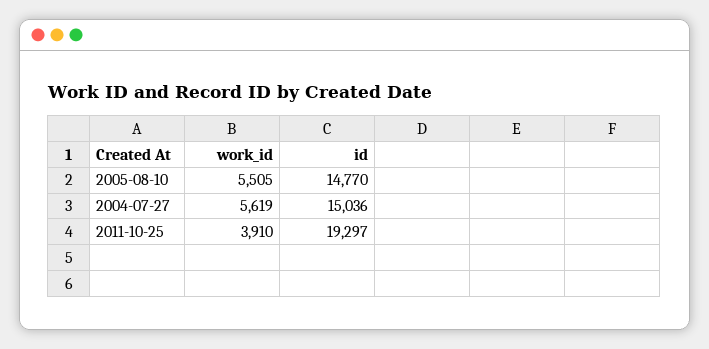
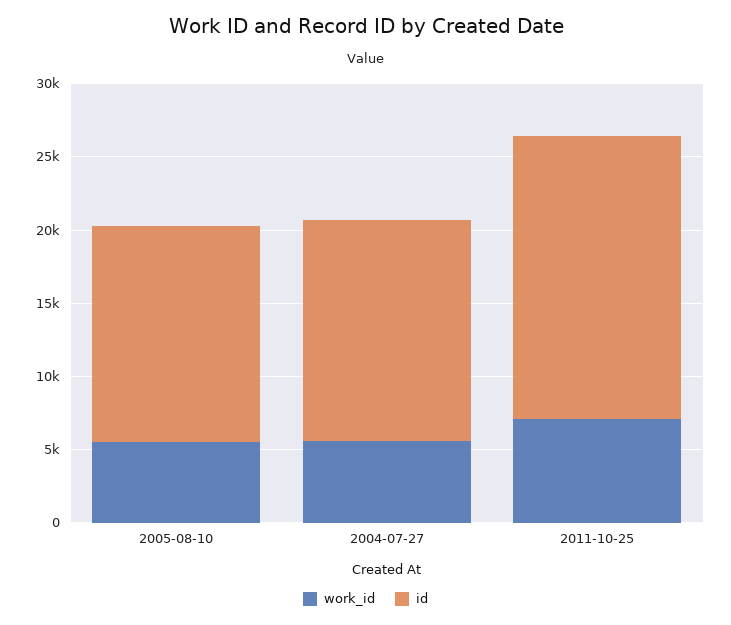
work_id, 2011-10-25: 3910 -> 7000

